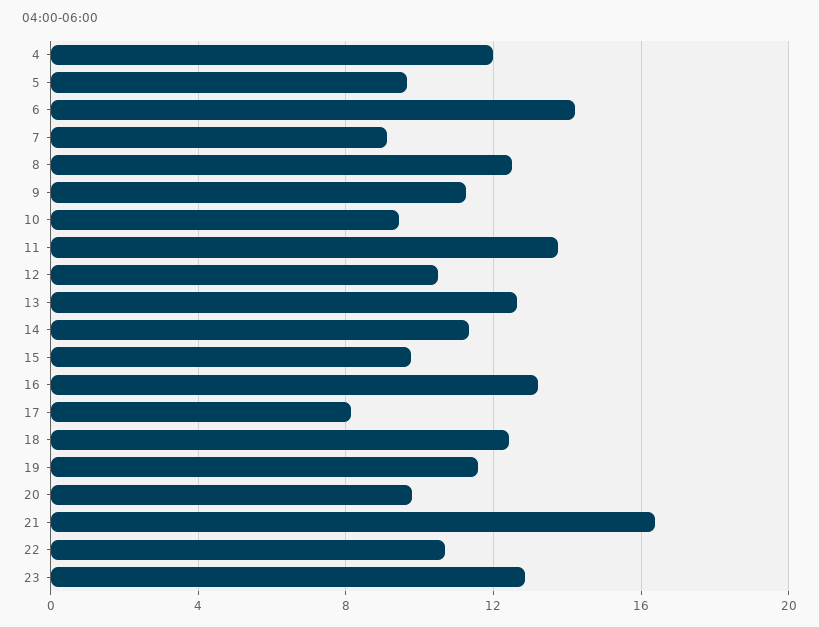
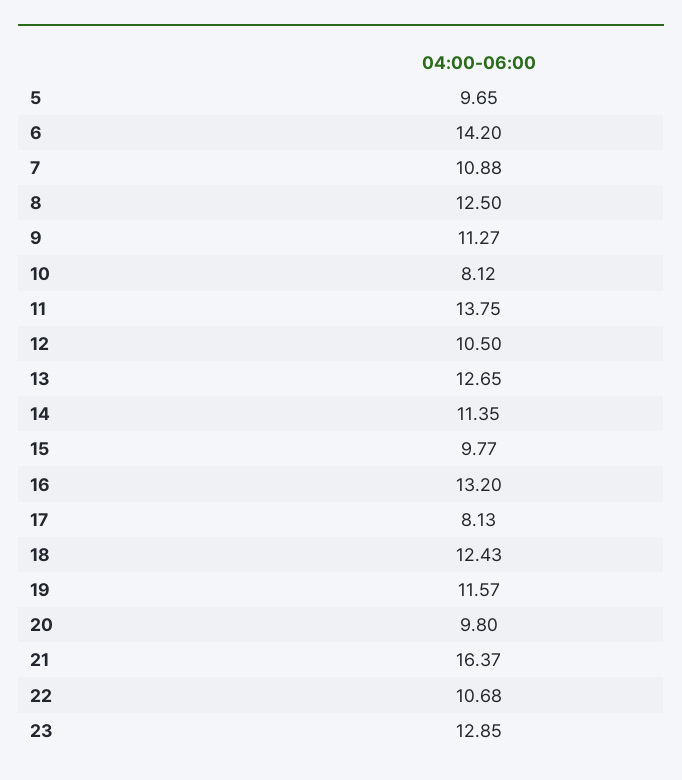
4: 12 -> none
7: 9 -> 10.88
10: 9.5 -> 8.12

